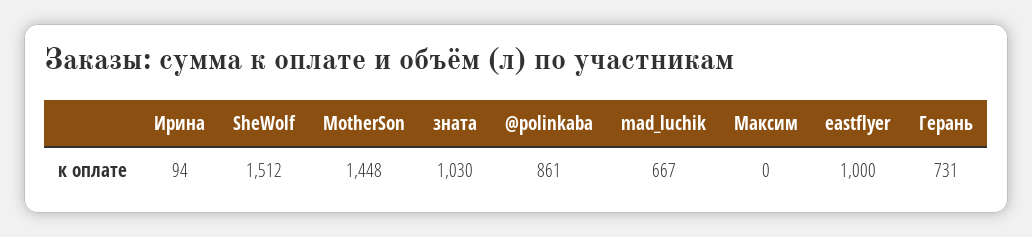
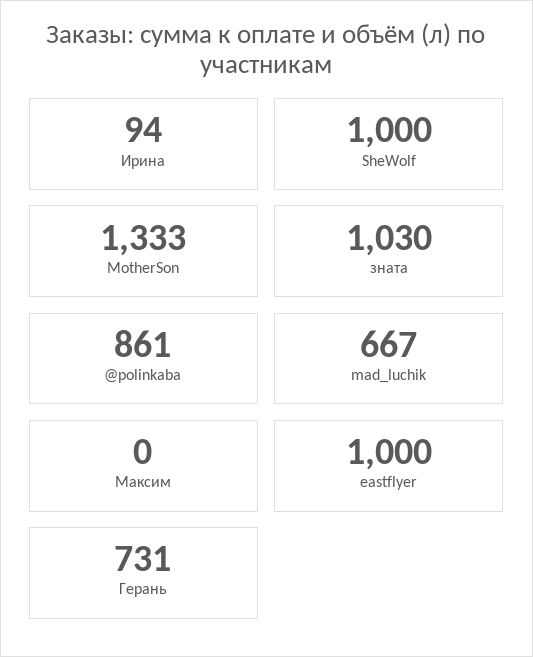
SheWolf: 1512 -> 1000
MotherSon: 1448 -> 1333

